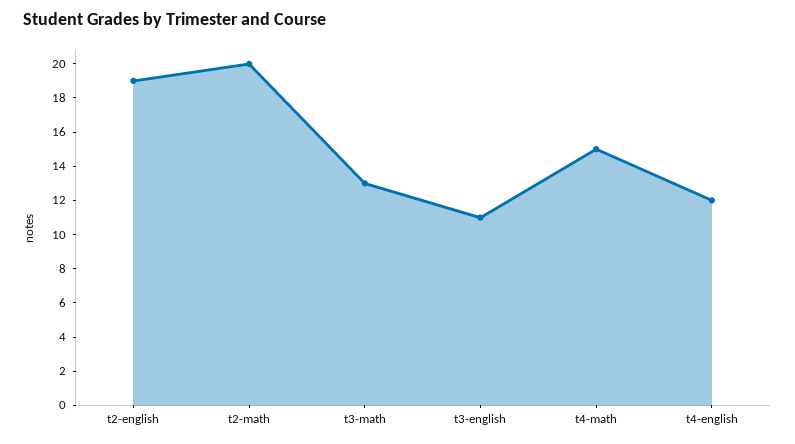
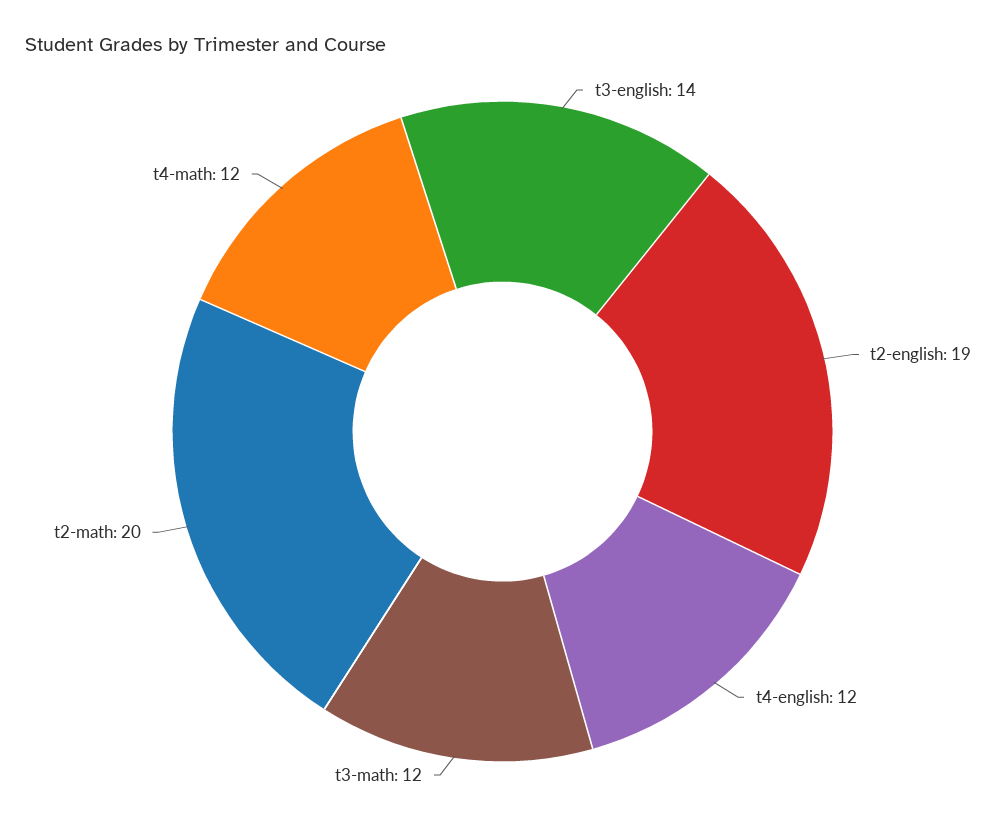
t3-math: 13 -> 12
t3-english: 11 -> 14
t4-math: 15 -> 12

